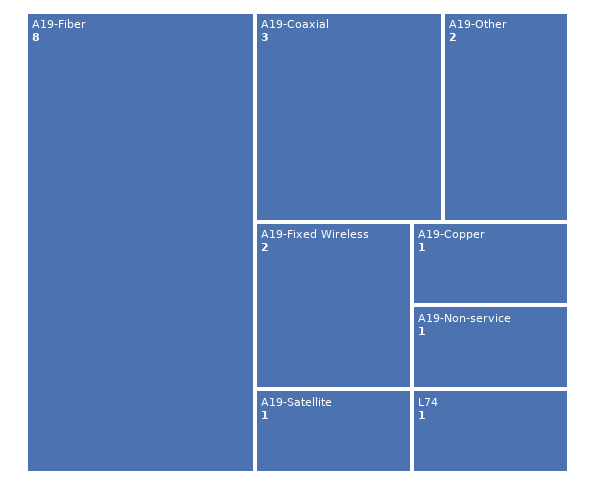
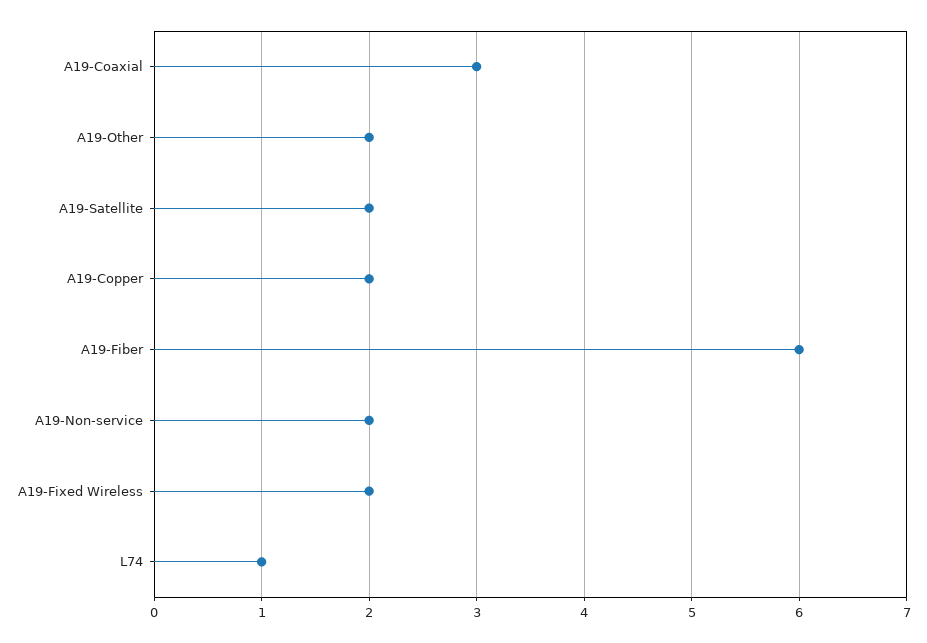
A19-Fiber: 8 -> 6
A19-Satellite: 1 -> 2
A19-Copper: 1 -> 2
A19-Non-service: 1 -> 2

